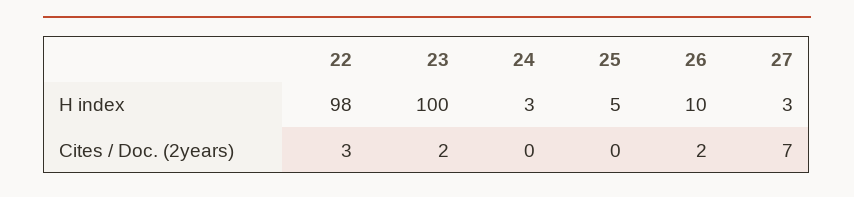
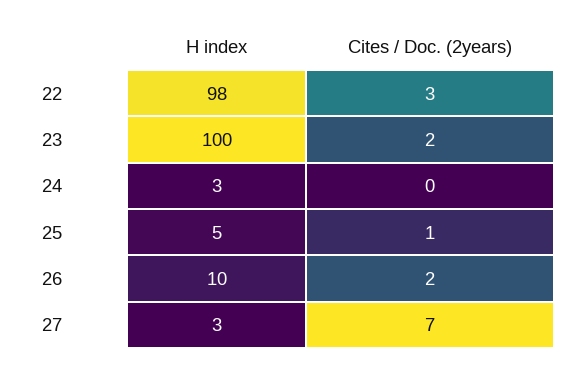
25, Cites / Doc. (2years): 0 -> 1

